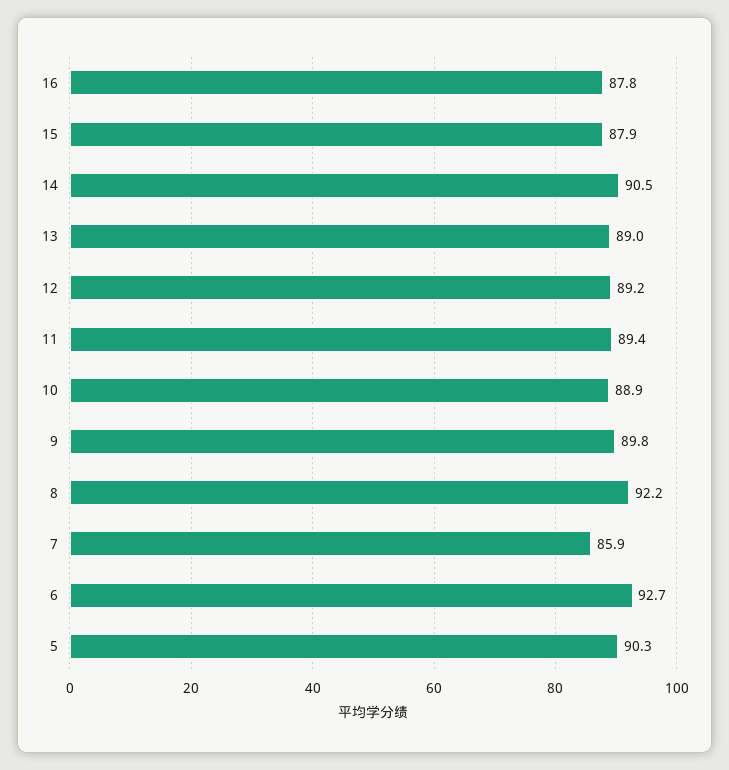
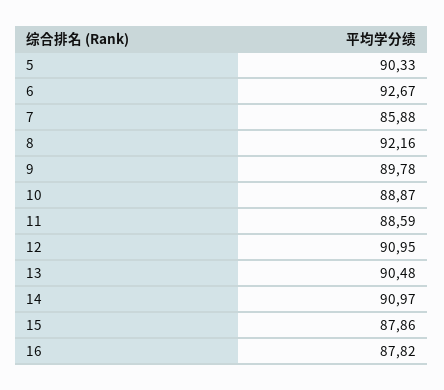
14: 90.5 -> 90.97
13: 89 -> 90.48
12: 89.2 -> 90.95
11: 89.4 -> 88.59

